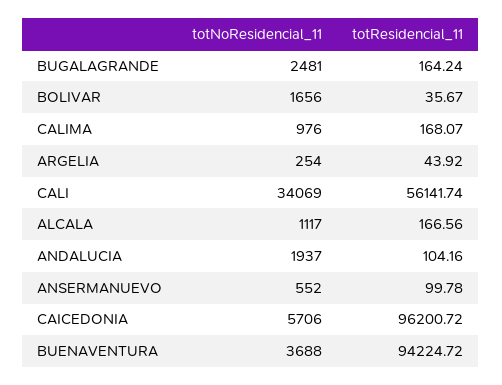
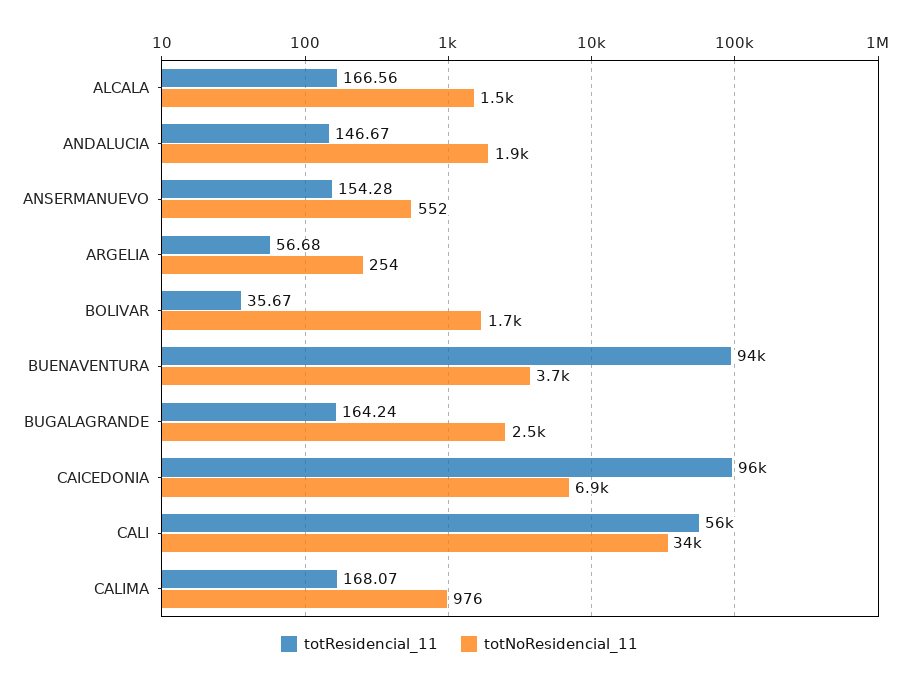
totResidencial_11, ARGELIA: 43.92 -> 56.68
totNoResidencial_11, ALCALA: 1117 -> 1500
totResidencial_11, ANDALUCIA: 104.16 -> 146.67
totResidencial_11, ANSERMANUEVO: 99.78 -> 154.28
totNoResidencial_11, CAICEDONIA: 5706 -> 6900

